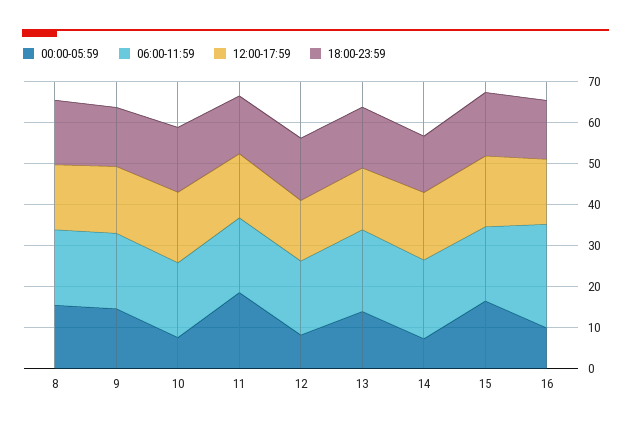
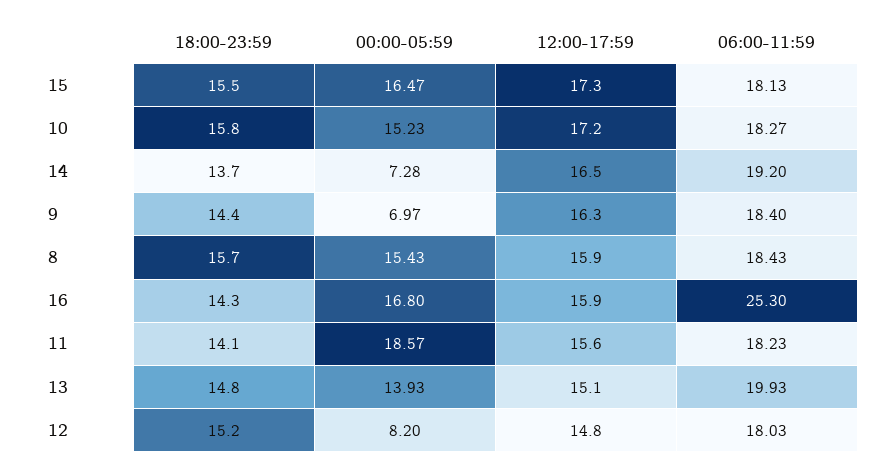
00:00-05:59, 9: 14 -> 6.97
00:00-05:59, 10: 8 -> 15.23
00:00-05:59, 16: 10 -> 16.8

